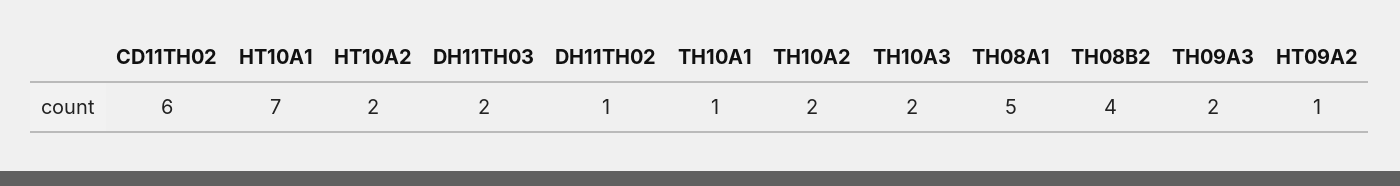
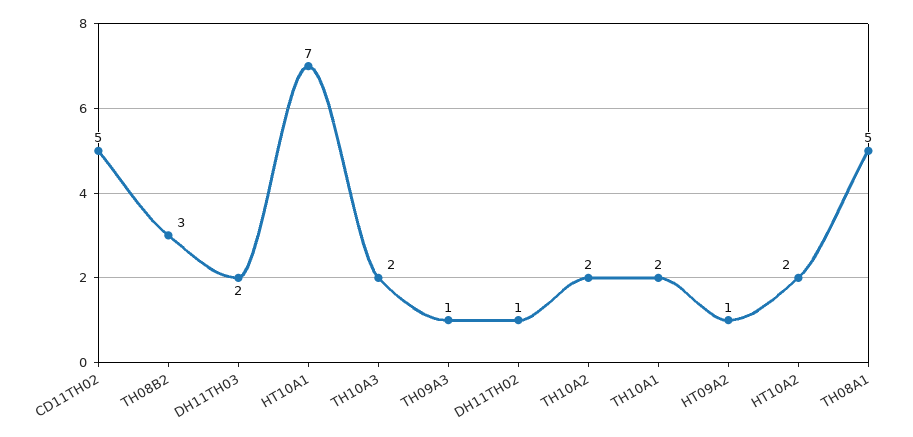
CD11TH02: 6 -> 5
TH10A1: 1 -> 2
TH08B2: 4 -> 3
TH09A3: 2 -> 1

